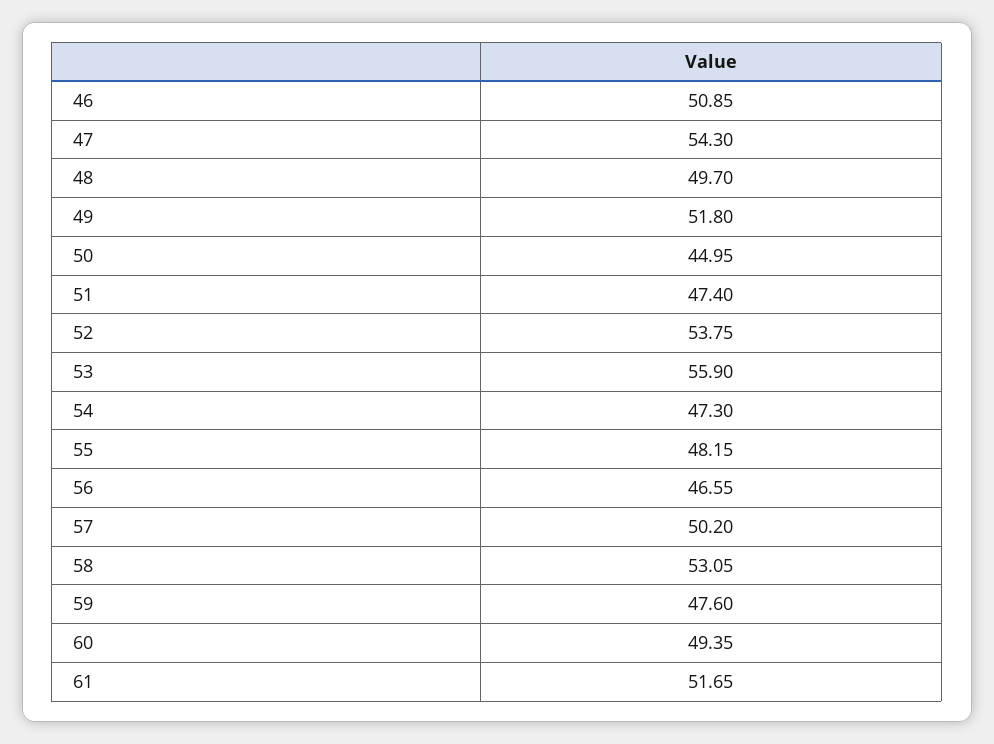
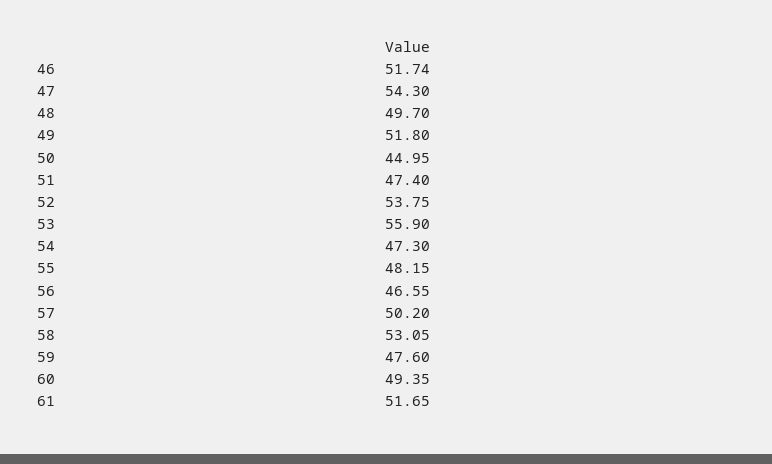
46: 50.85 -> 51.74

